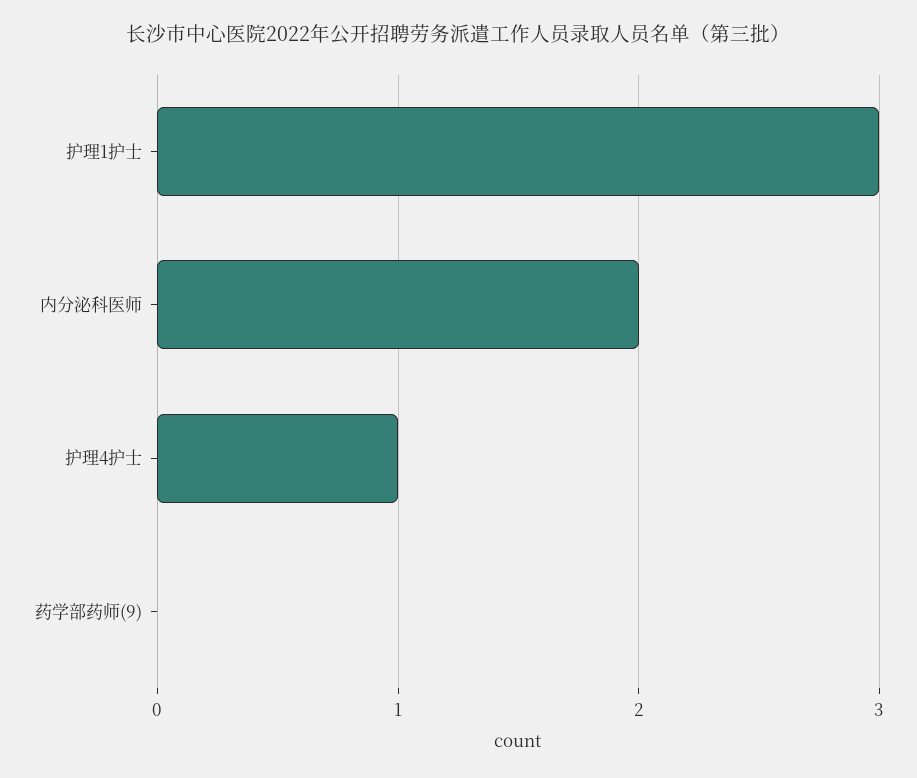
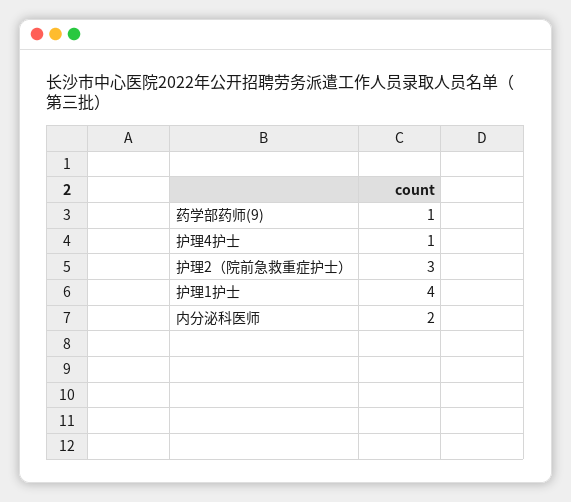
护理1护士: 3 -> 4
药学部药师(9): 0 -> 1
护理2（院前急救重症护士）: none -> 3

